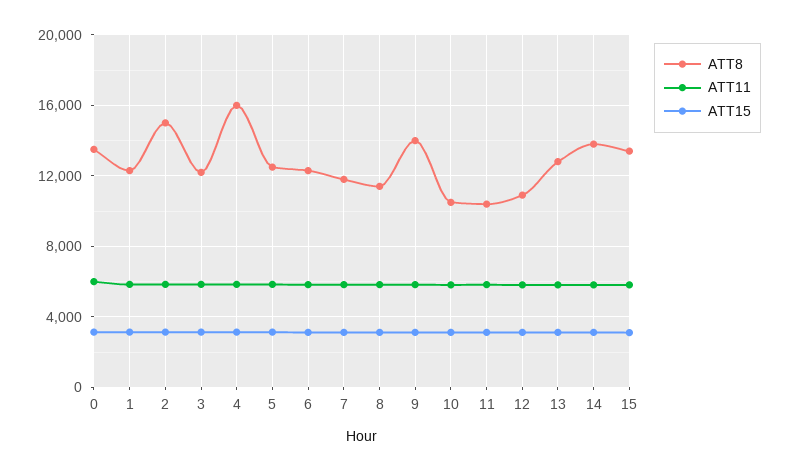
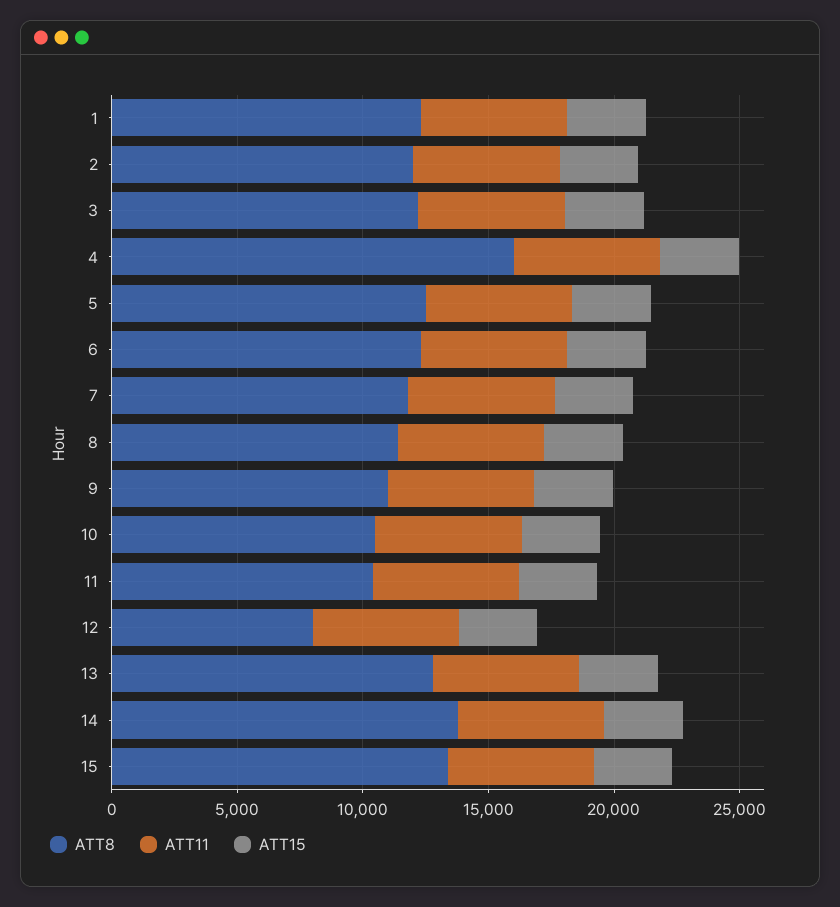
ATT8, 0: 13500 -> none
ATT11, 0: 6000 -> none
ATT15, 0: 3000 -> none
ATT8, 2: 15000 -> 12000
ATT8, 9: 14000 -> 11000
ATT8, 12: 11000 -> 8000

